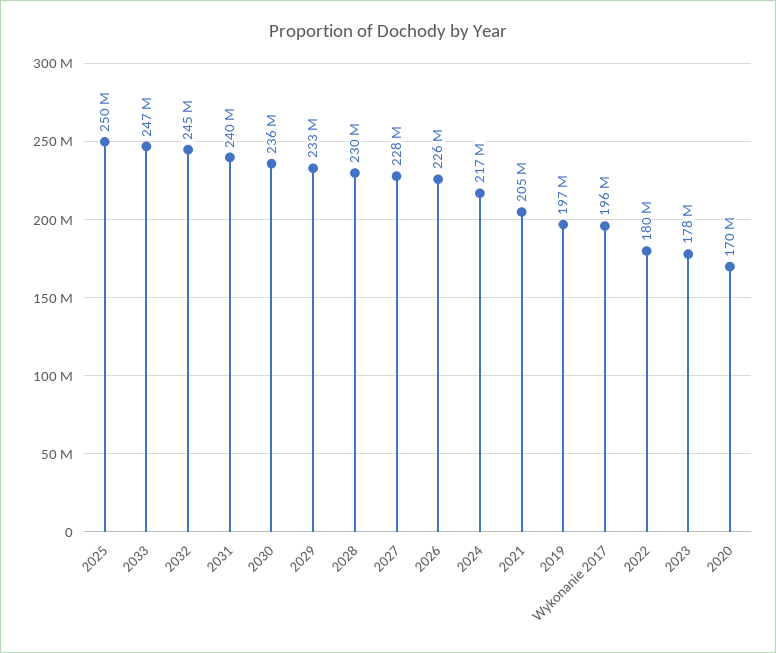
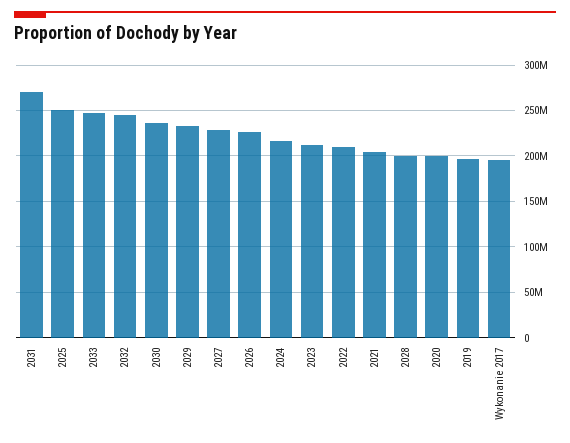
2031: 240000000 -> 270000000
2028: 230000000 -> 200000000
2022: 180000000 -> 210000000
2023: 178000000 -> 210000000
2020: 170000000 -> 200000000

